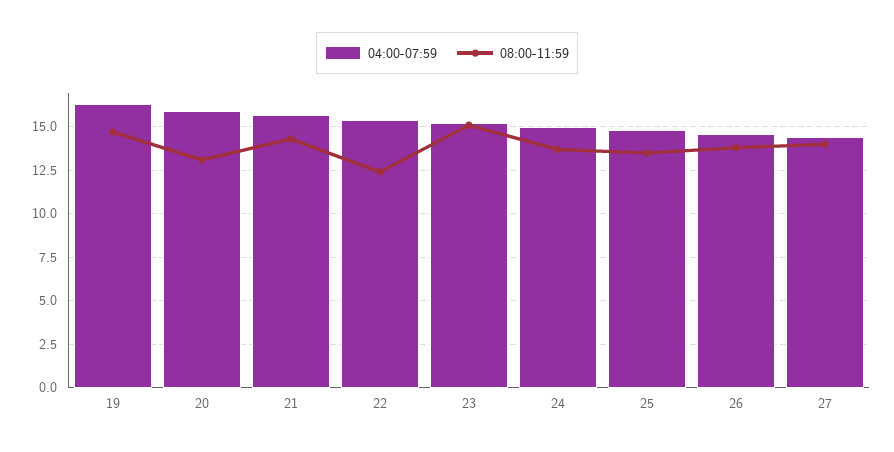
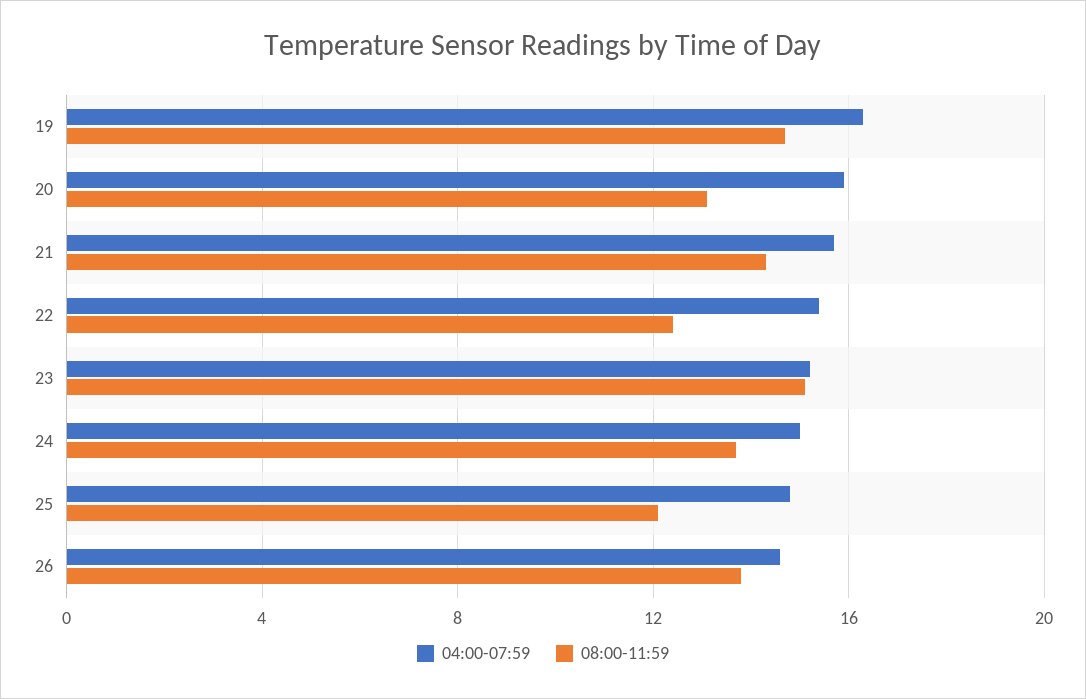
08:00-11:59, 25: 13.5 -> 12
04:00-07:59, 27: 14.5 -> none
08:00-11:59, 27: 14 -> none

